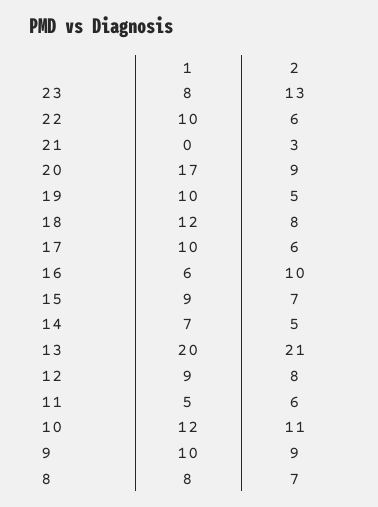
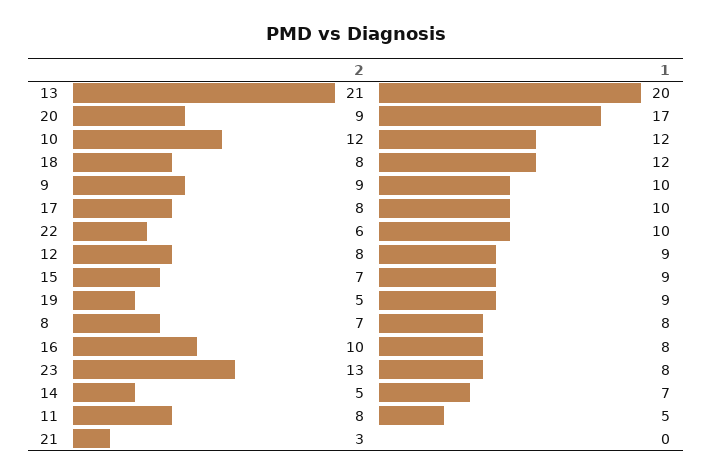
1, 19: 10 -> 9
2, 17: 6 -> 8
1, 16: 6 -> 8
2, 11: 6 -> 8
2, 10: 11 -> 12

